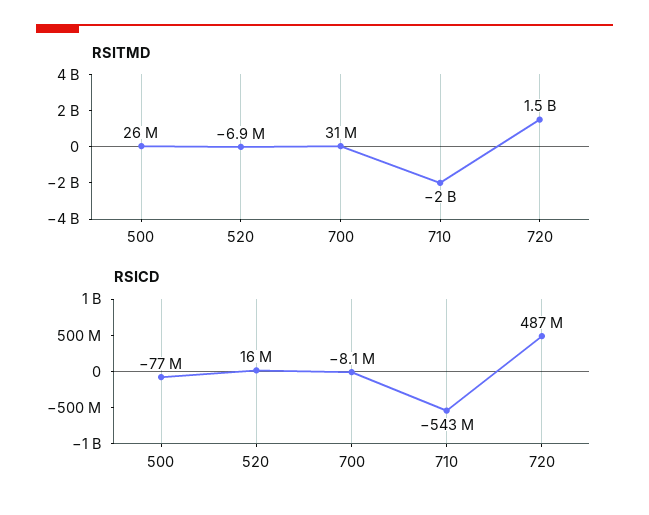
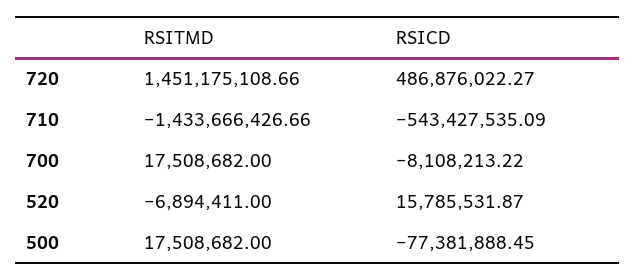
RSITMD, 500: 26000000 -> 17508682
RSITMD, 700: 31000000 -> 17508682
RSITMD, 710: -2000000000 -> -1433666426.66

